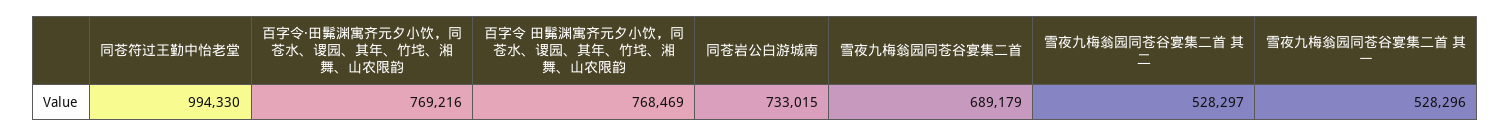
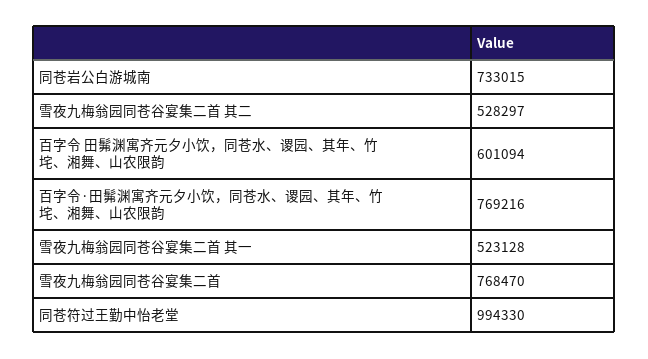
百字令 田髴渊寓齐元夕小饮，同苍水、谡园、其年、竹垞、湘舞、山农限韵: 768469 -> 601094
雪夜九梅翁园同苍谷宴集二首: 689179 -> 768470
雪夜九梅翁园同苍谷宴集二首 其一: 528296 -> 523128

